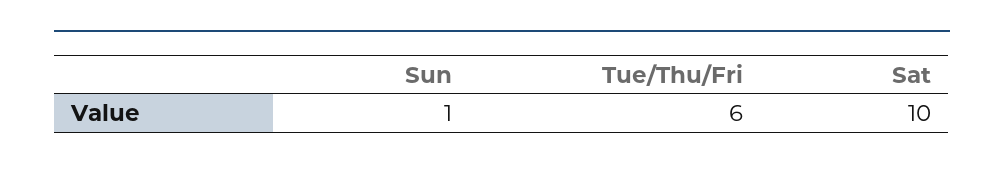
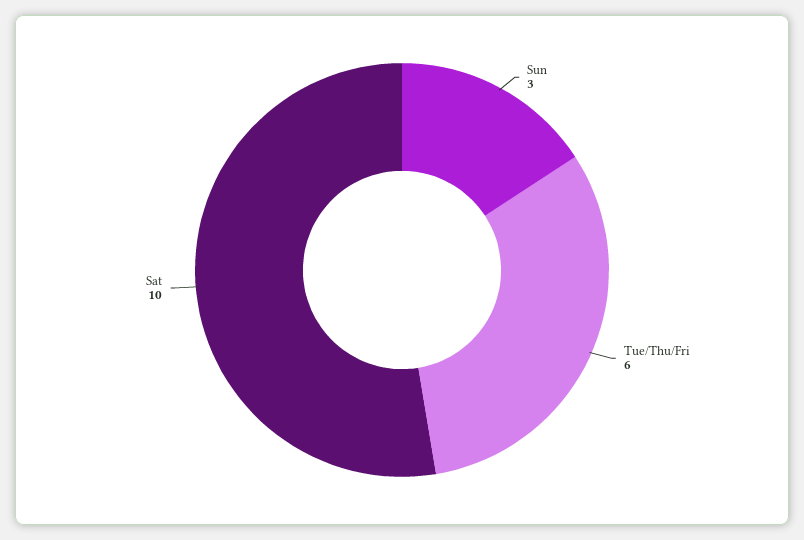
Sun: 1 -> 3

